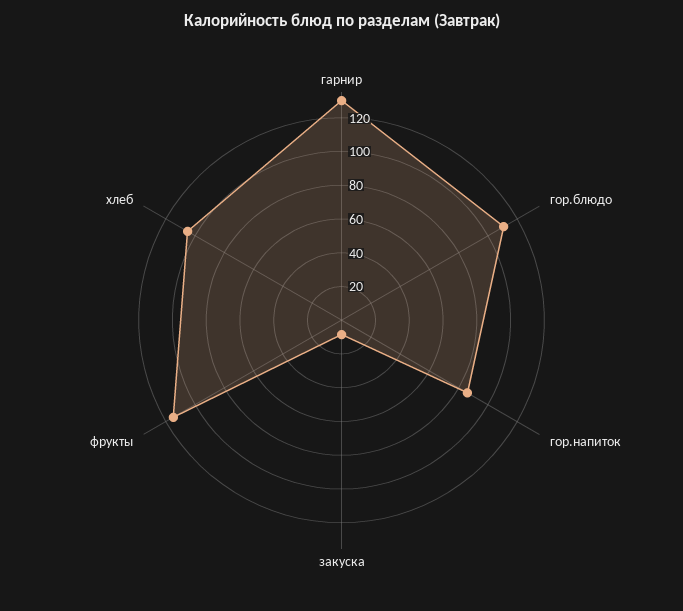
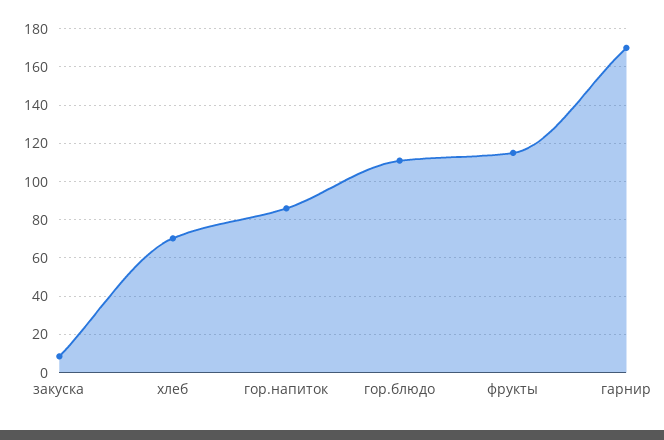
гарнир: 130 -> 170
хлеб: 105 -> 70

